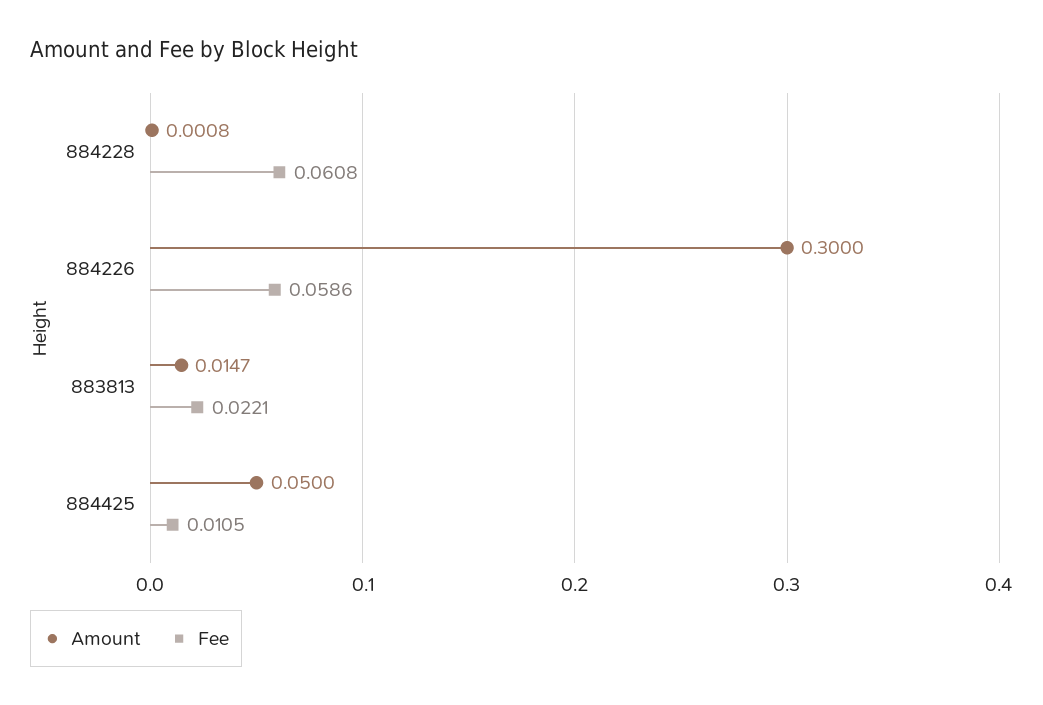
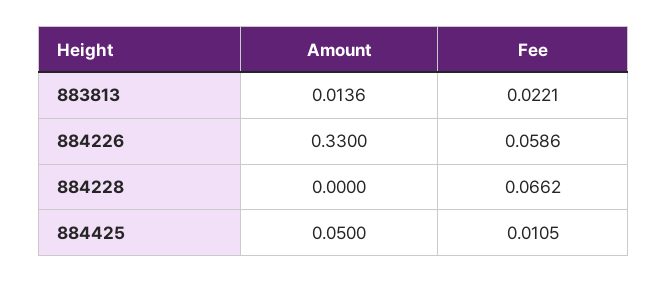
Amount, 884228: 0.0008 -> 0
Fee, 884228: 0.0608 -> 0.0662
Amount, 884226: 0.3 -> 0.33
Amount, 883813: 0.0147 -> 0.0136

